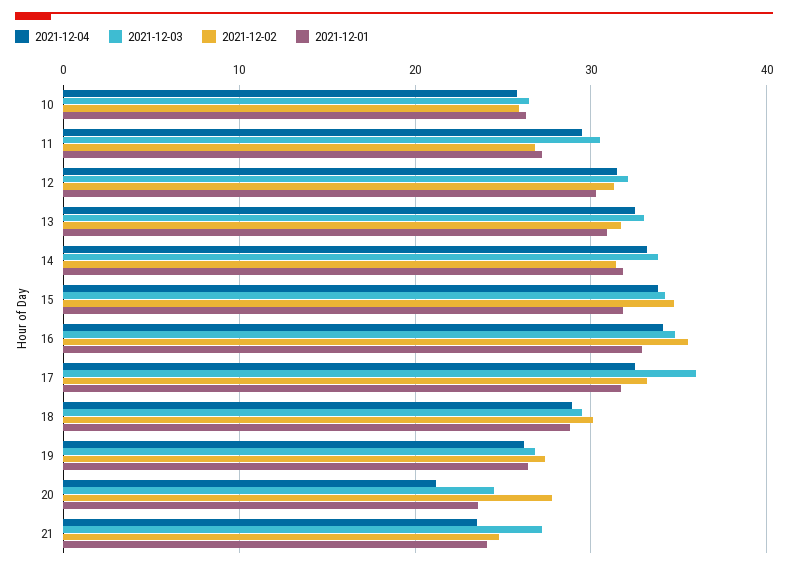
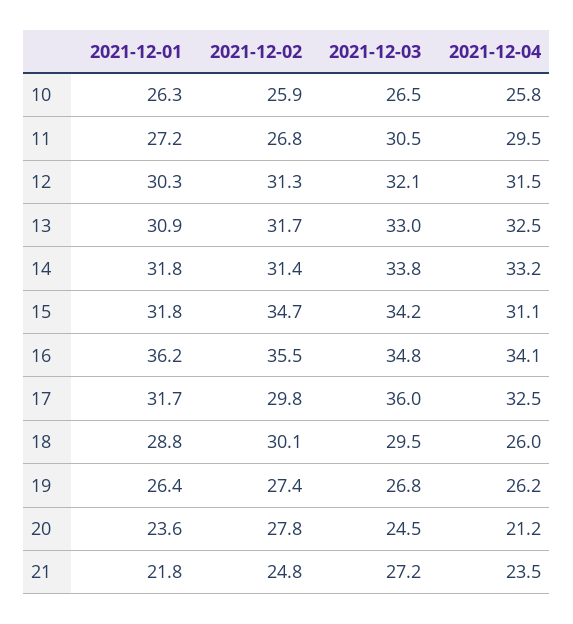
2021-12-04, 15: 34 -> 31.1
2021-12-01, 16: 33 -> 36.2
2021-12-02, 17: 33 -> 29.8
2021-12-04, 18: 29 -> 26
2021-12-01, 21: 24 -> 21.8

